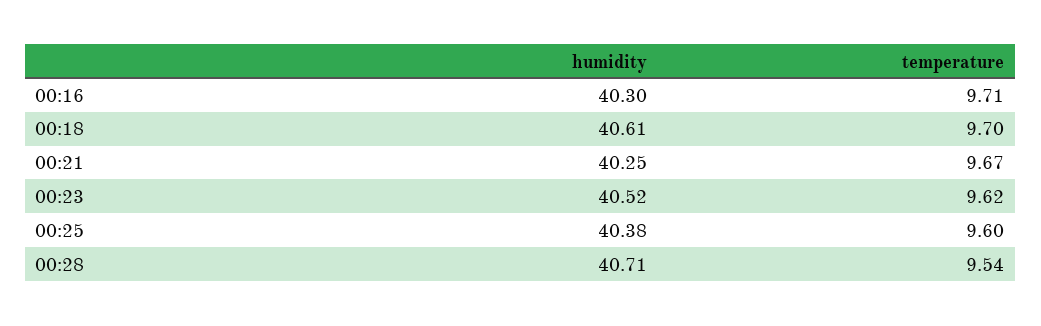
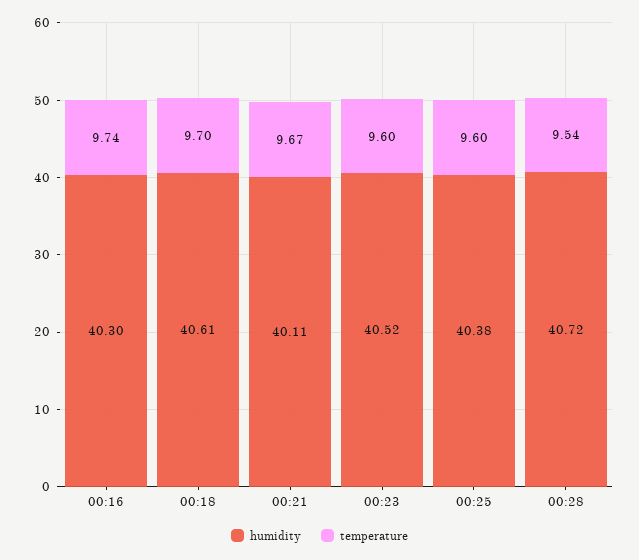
temperature, 00:16: 9.71 -> 9.74
humidity, 00:21: 40.25 -> 40.11
temperature, 00:23: 9.62 -> 9.6
humidity, 00:28: 40.71 -> 40.72

